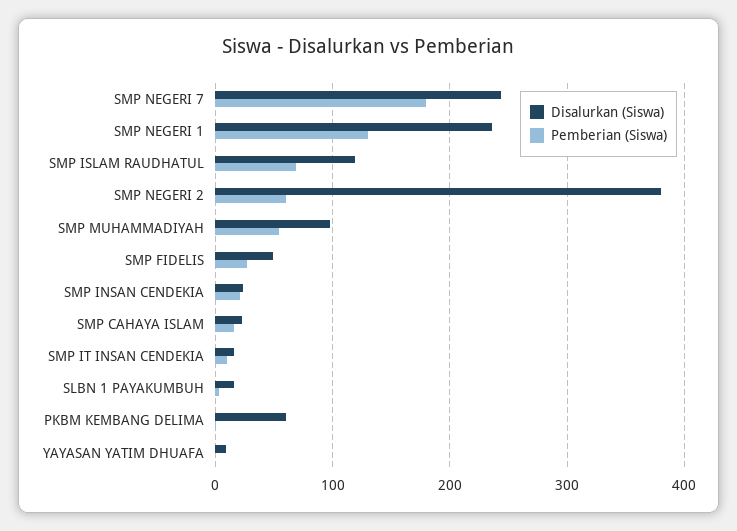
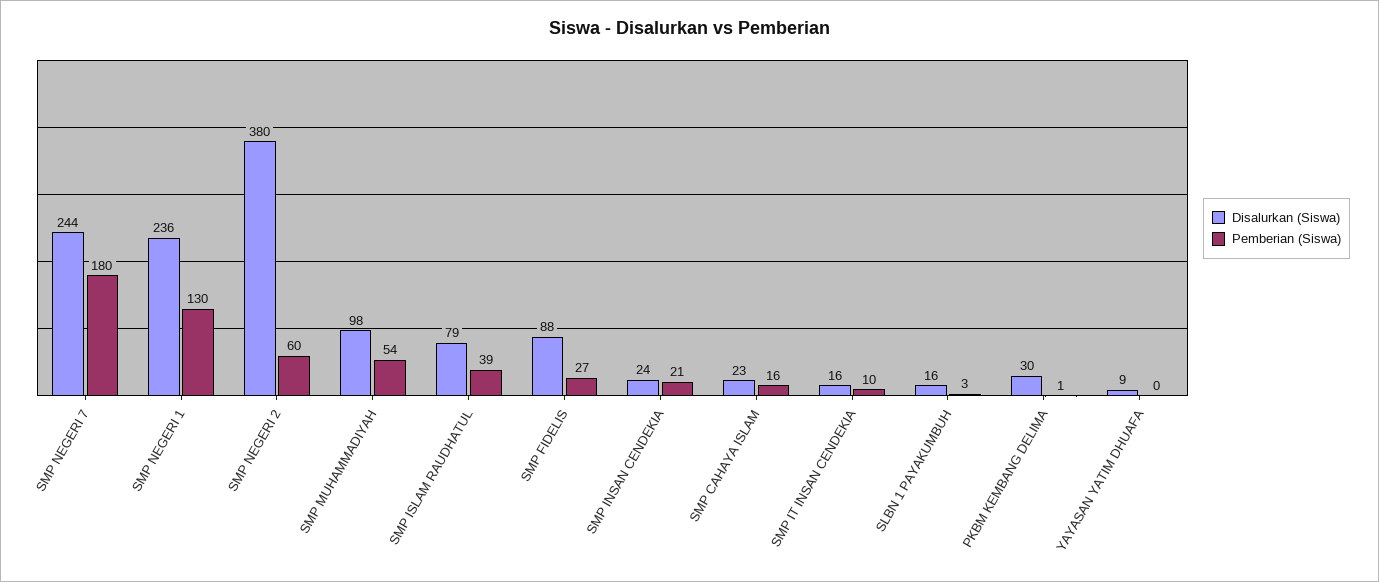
Disalurkan (Siswa), SMP ISLAM RAUDHATUL: 120 -> 79
Pemberian (Siswa), SMP ISLAM RAUDHATUL: 70 -> 39
Disalurkan (Siswa), SMP FIDELIS: 50 -> 88
Disalurkan (Siswa), PKBM KEMBANG DELIMA: 60 -> 30

